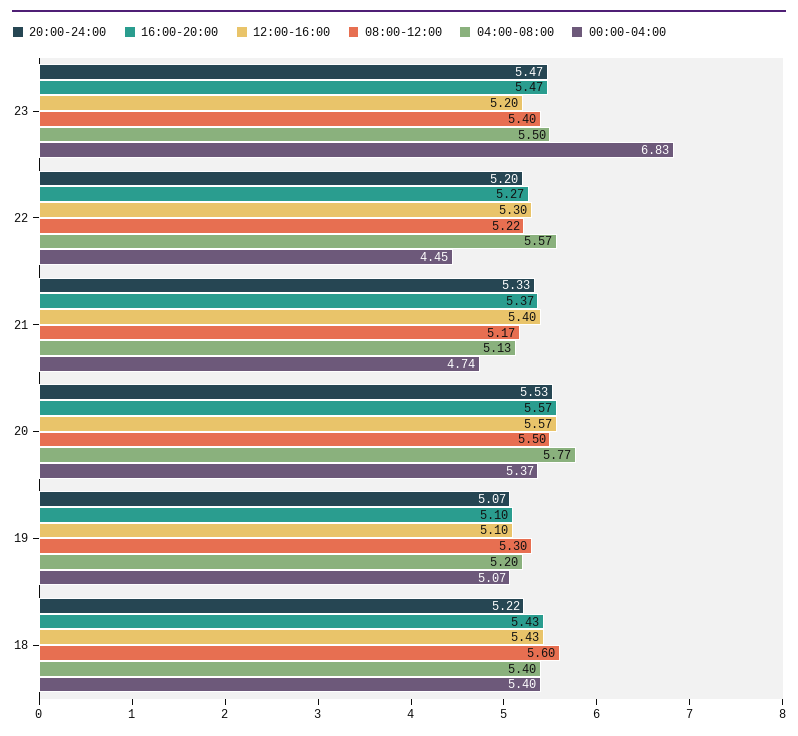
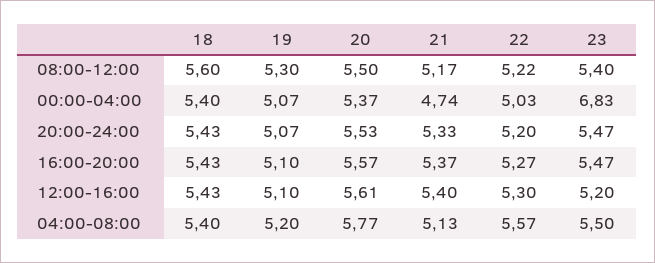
00:00-04:00, 22: 4.45 -> 5.03
12:00-16:00, 20: 5.57 -> 5.61
20:00-24:00, 18: 5.22 -> 5.43

